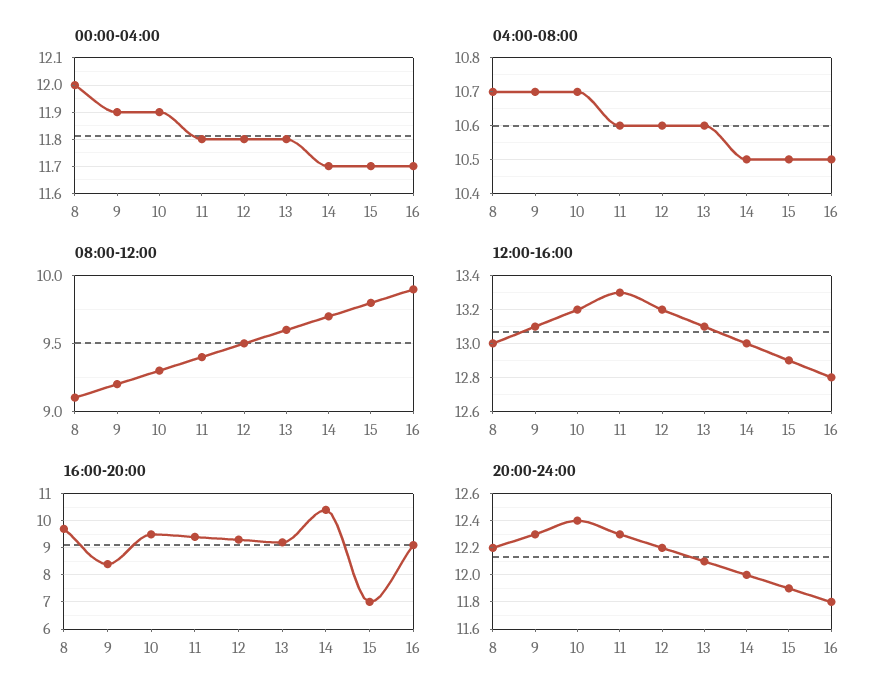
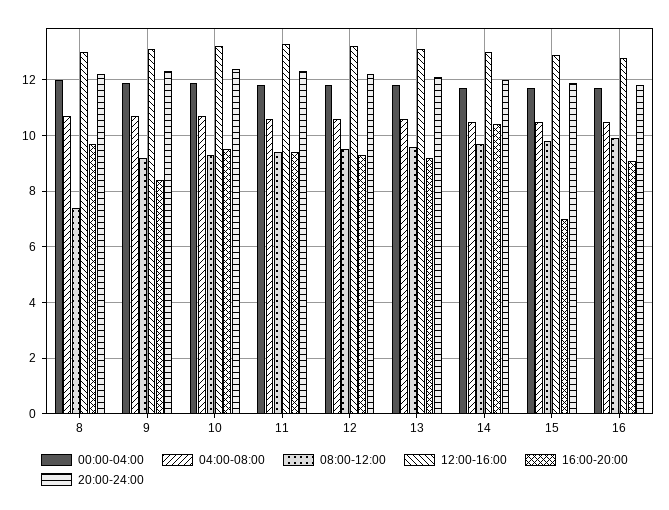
08:00-12:00, 8: 9.1 -> 7.5

